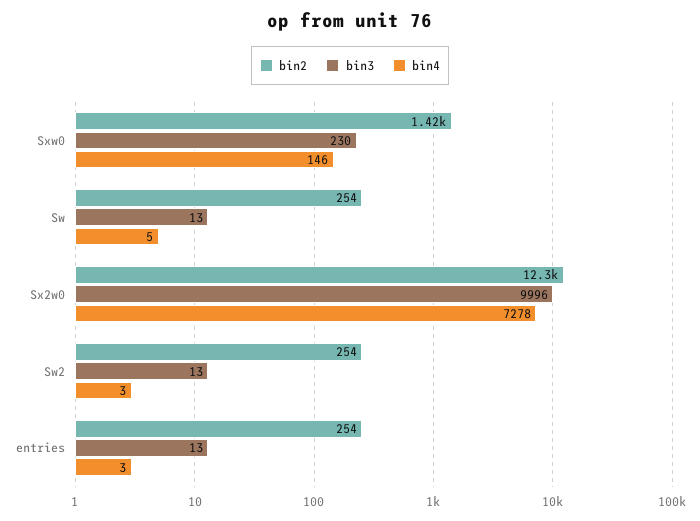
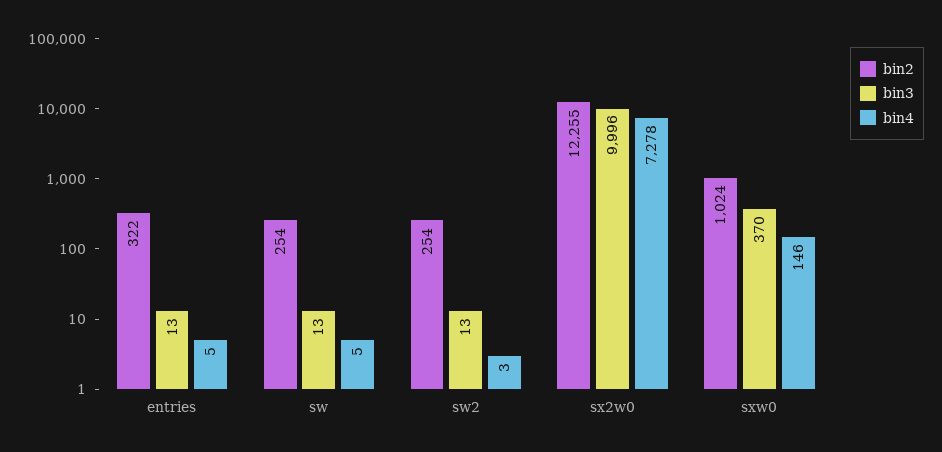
bin2, Sxw0: 1420 -> 1024
bin3, Sxw0: 230 -> 370
bin2, entries: 254 -> 322
bin4, entries: 3 -> 5

